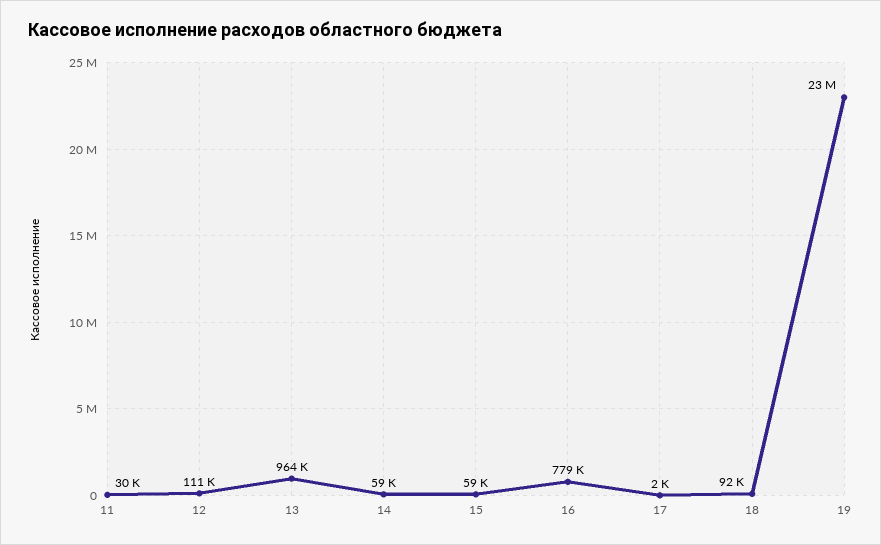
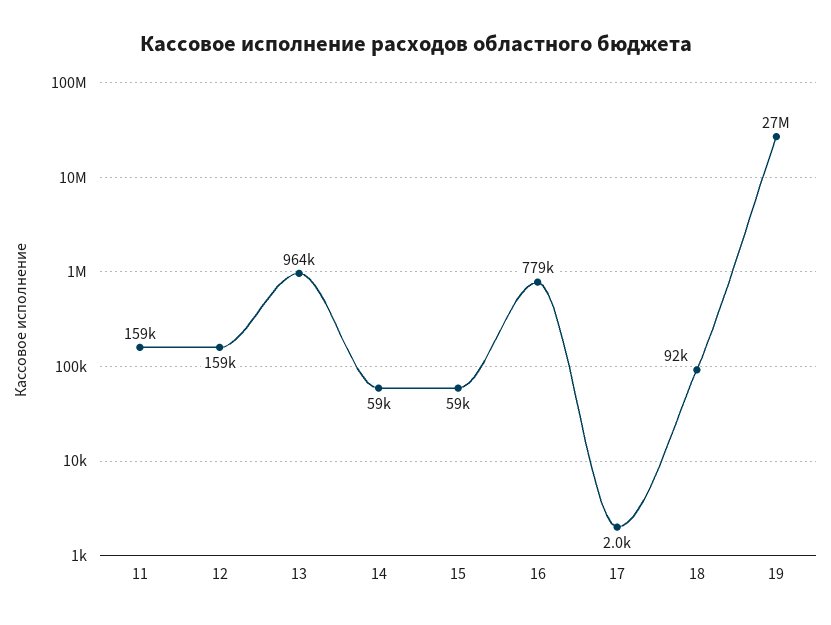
11: 30000 -> 159000
12: 111000 -> 159000
19: 23000000 -> 27000000

